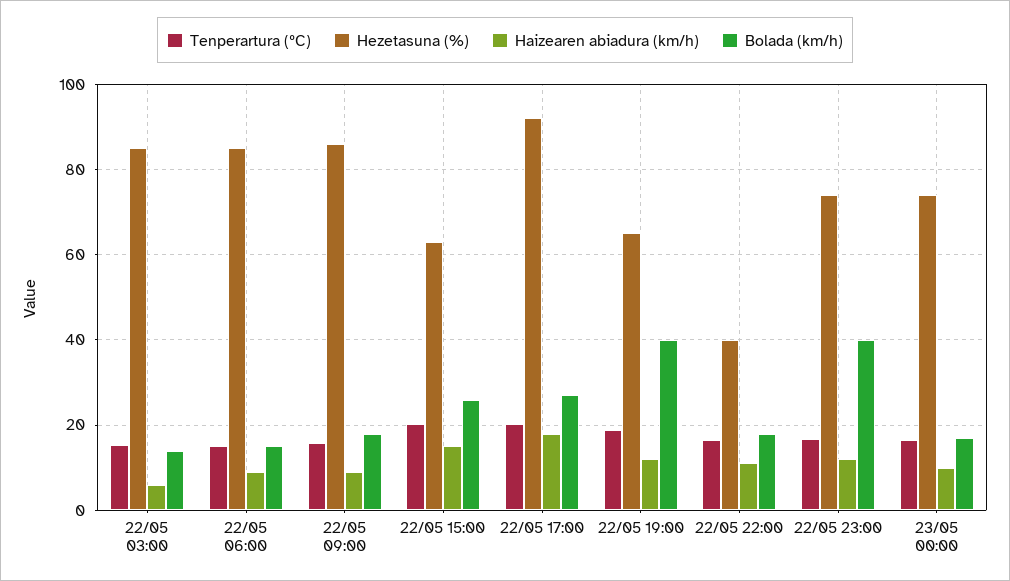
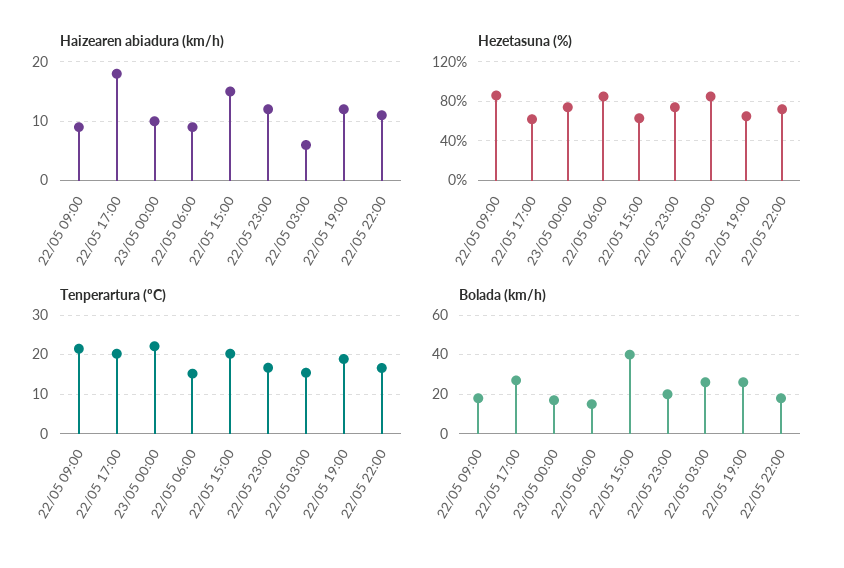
Bolada (km/h), 22/05 03:00: 14 -> 25
Tenperartura (ºC), 22/05 09:00: 16 -> 22
Bolada (km/h), 22/05 15:00: 26 -> 40
Hezetasuna (%), 22/05 17:00: 92 -> 60
Bolada (km/h), 22/05 19:00: 40 -> 25
Hezetasuna (%), 22/05 22:00: 40 -> 70
Bolada (km/h), 22/05 23:00: 40 -> 20
Tenperartura (ºC), 23/05 00:00: 16 -> 22

